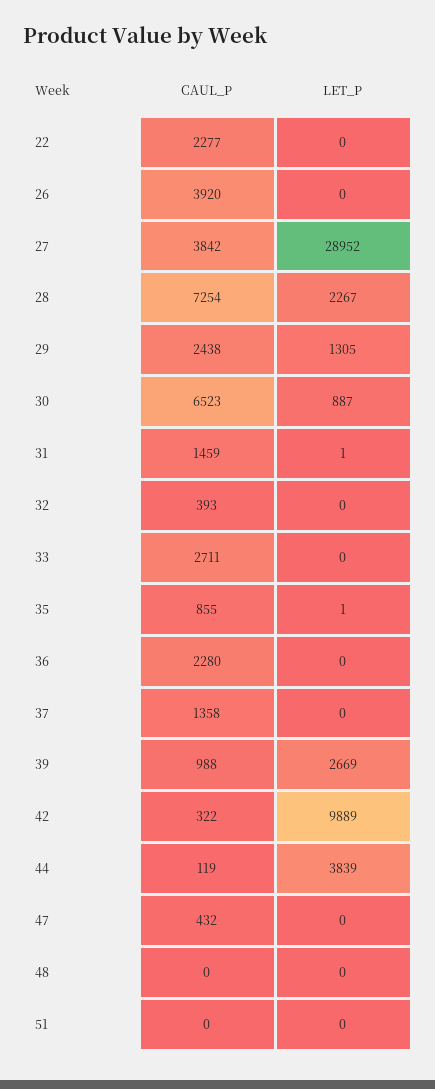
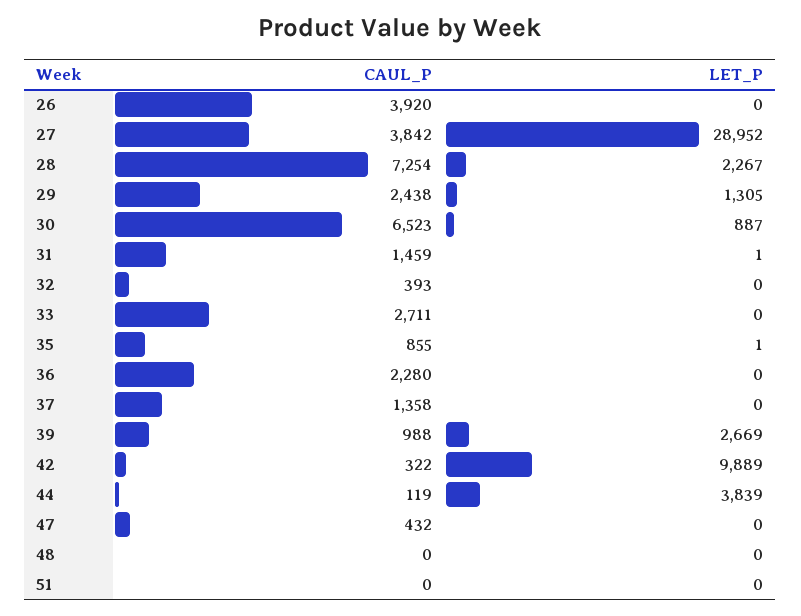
CAUL_P, 22: 2277 -> none
LET_P, 22: 0 -> none

